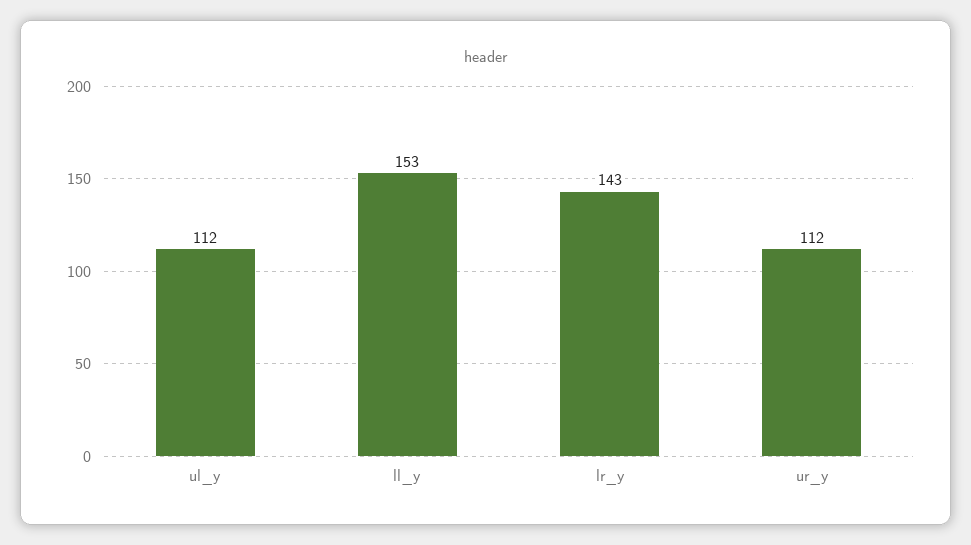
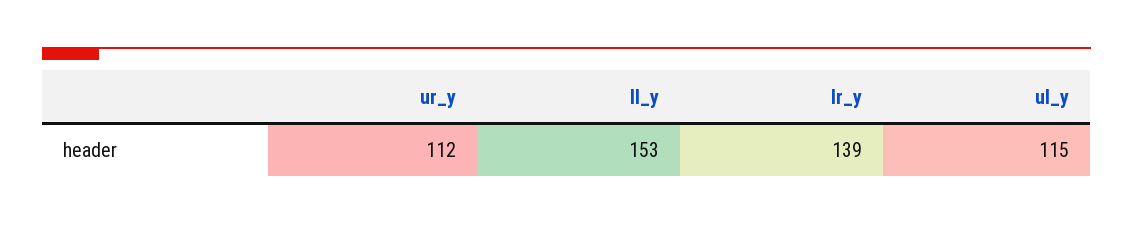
ul_y: 112 -> 115
lr_y: 143 -> 139

